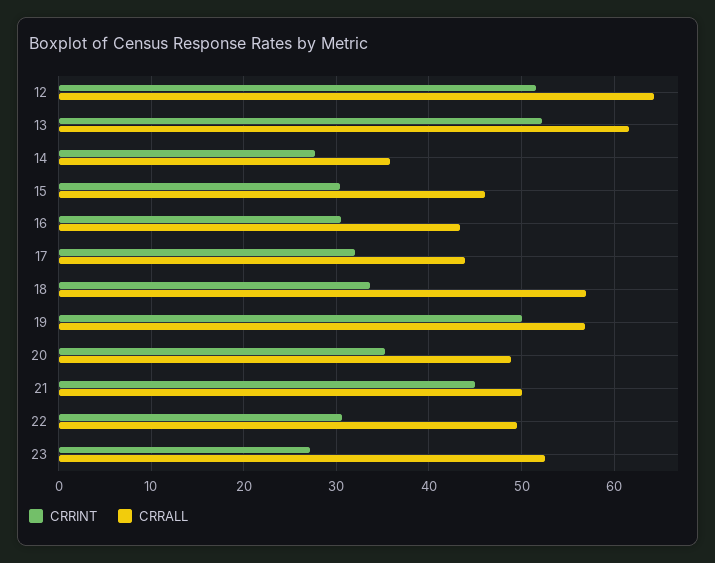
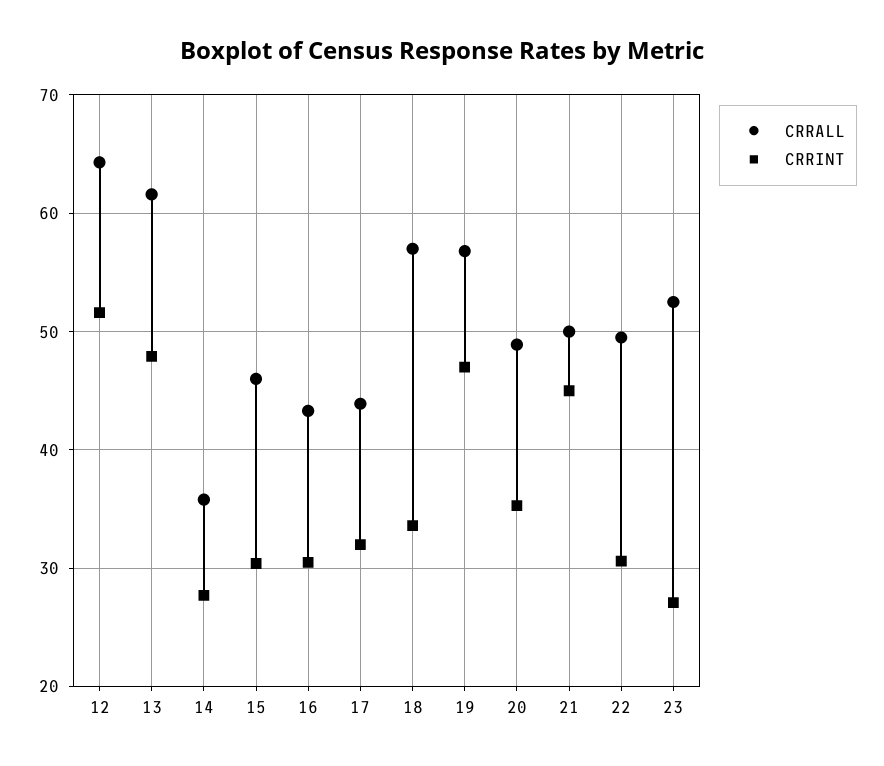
CRRINT, 13: 52 -> 48
CRRINT, 19: 50 -> 47

